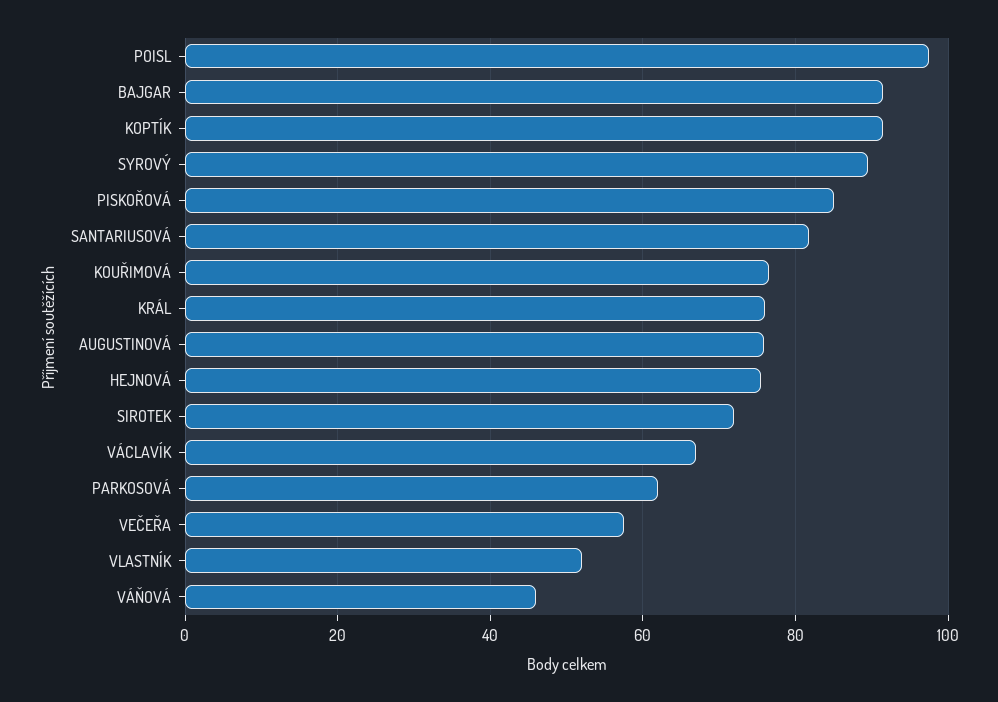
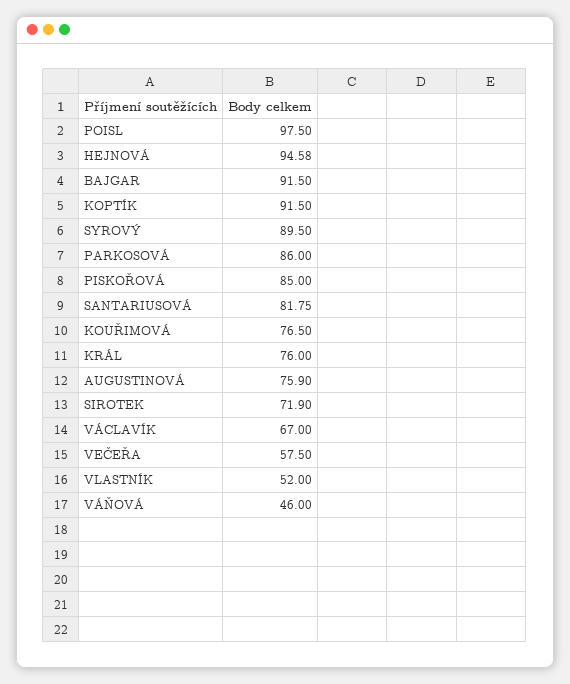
HEJNOVÁ: 76 -> 94.58
PARKOSOVÁ: 62 -> 86

